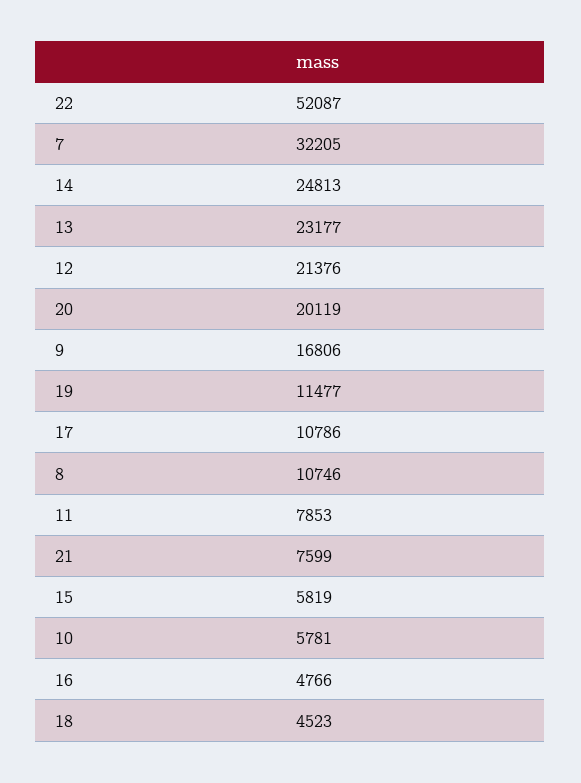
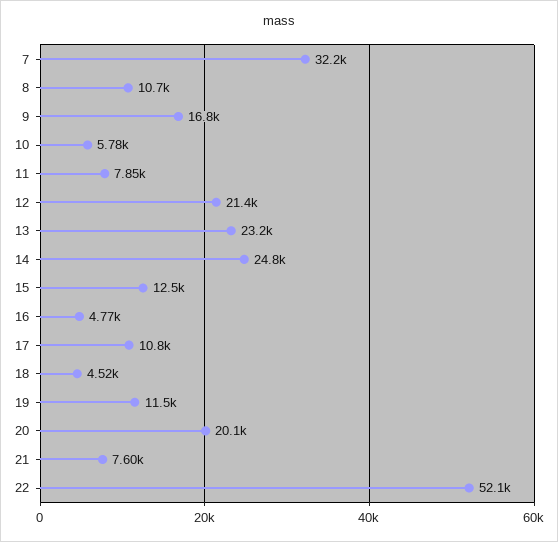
15: 5819 -> 12500

